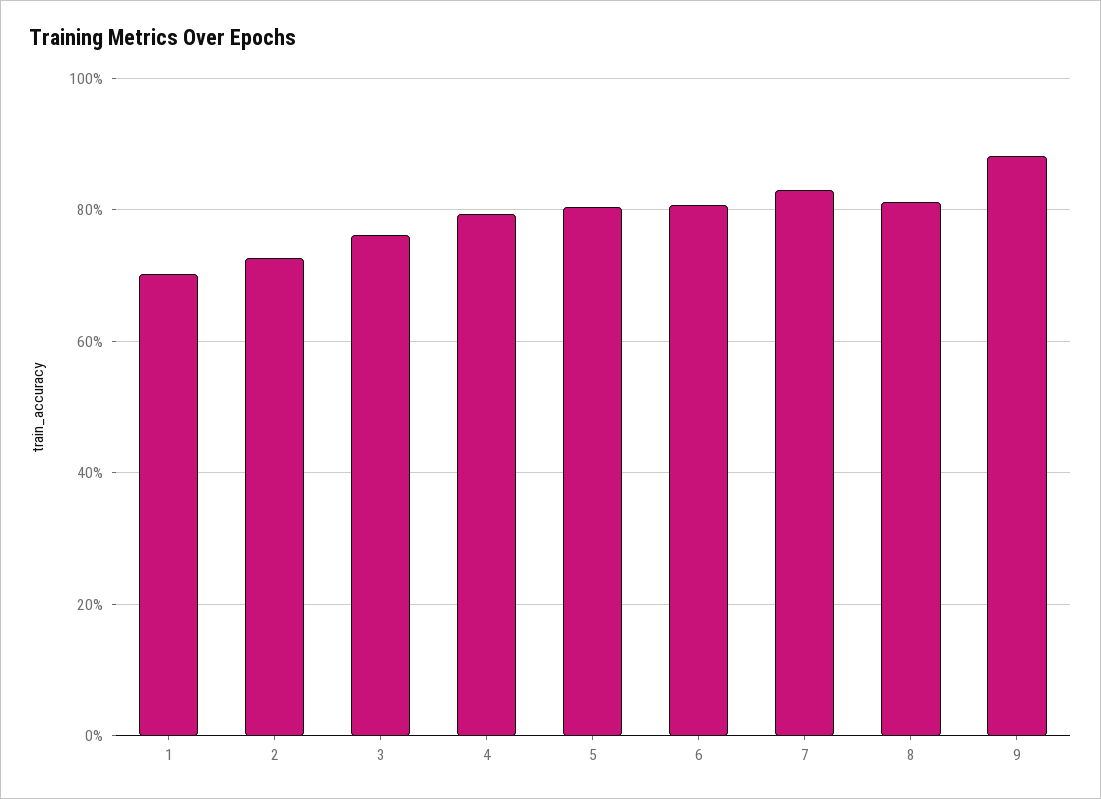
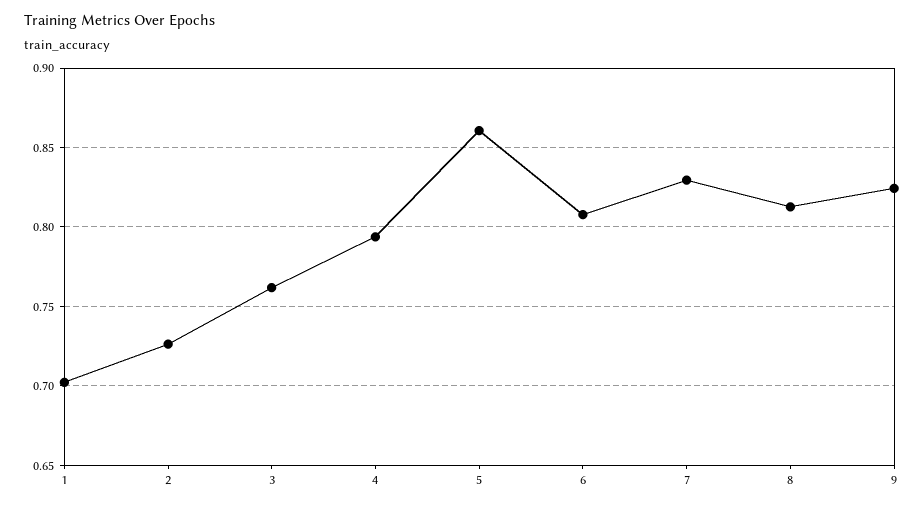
5: 0.8 -> 0.86
9: 0.88 -> 0.825

